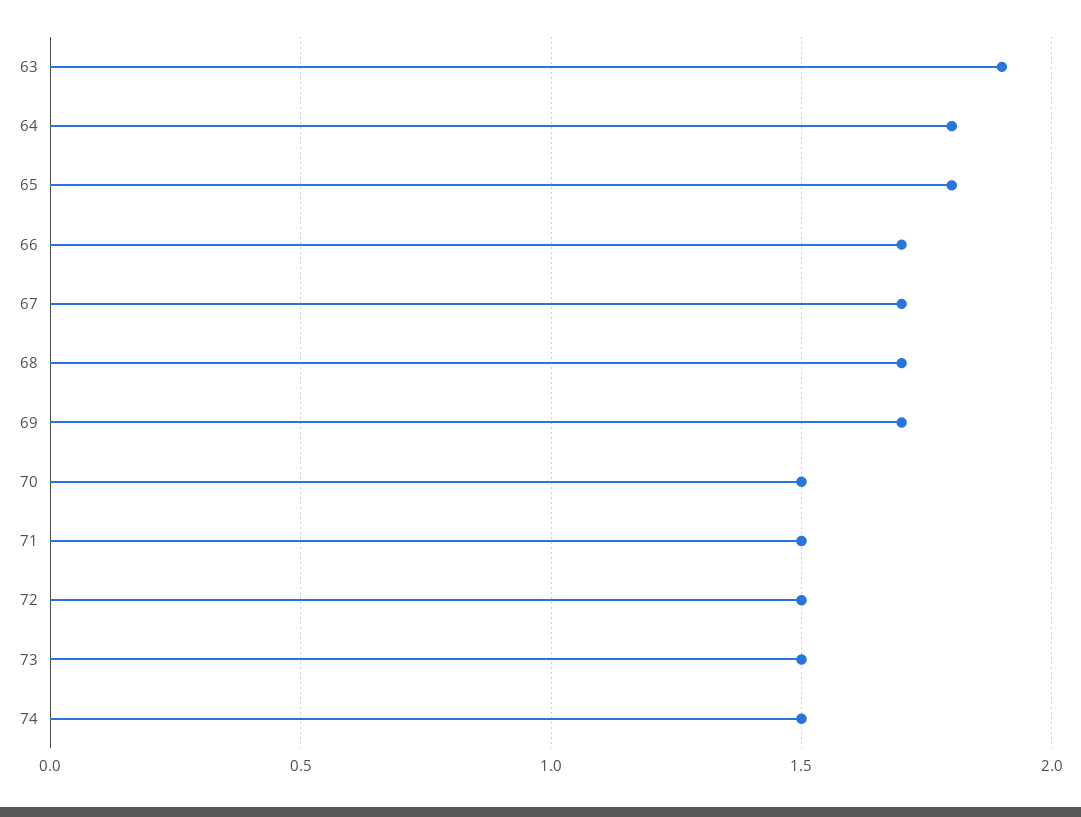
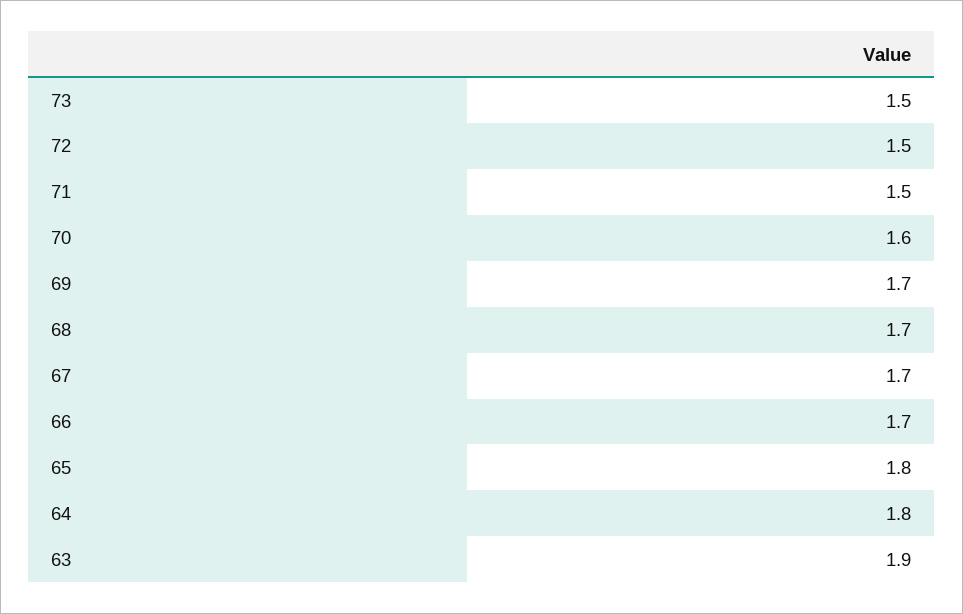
70: 1.5 -> 1.6
74: 1.5 -> none

